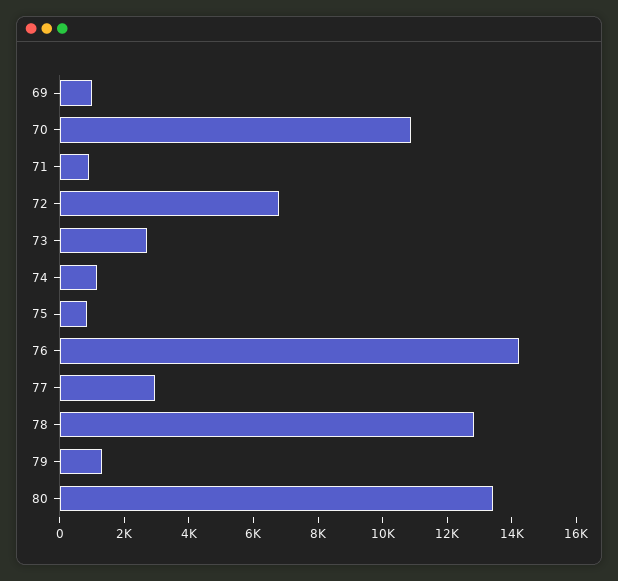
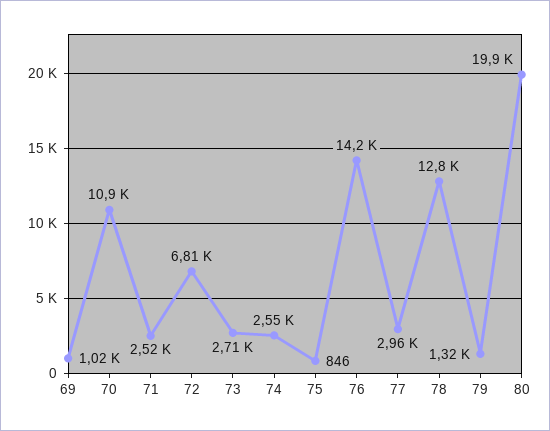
71: 1000 -> 2520
74: 1000 -> 2550
80: 13500 -> 19900

